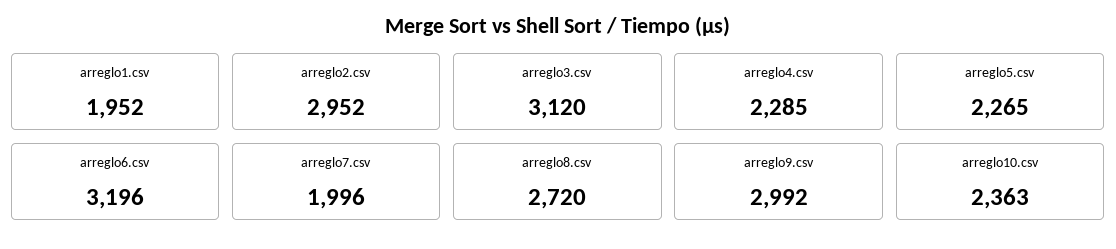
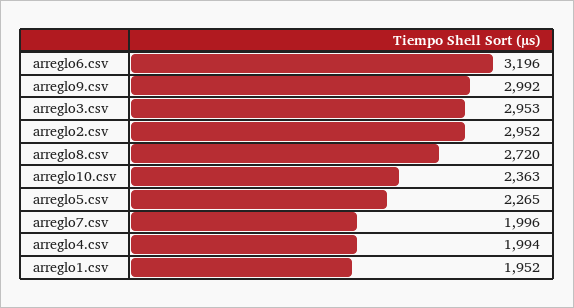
arreglo3.csv: 3120 -> 2953
arreglo4.csv: 2285 -> 1994

